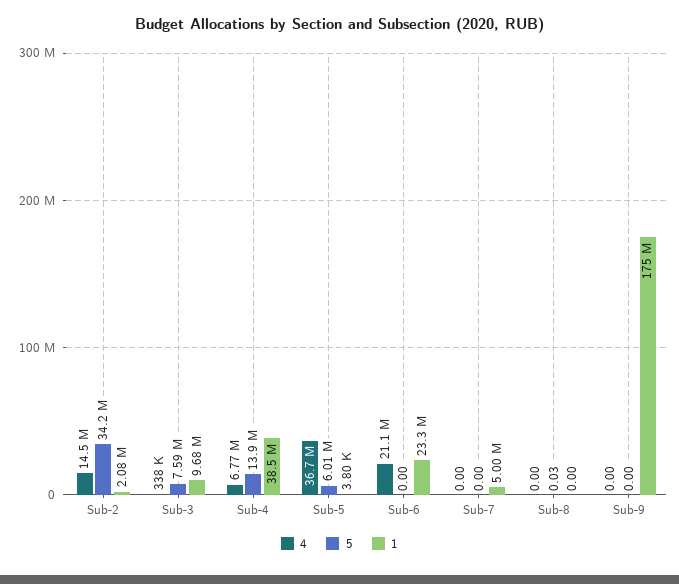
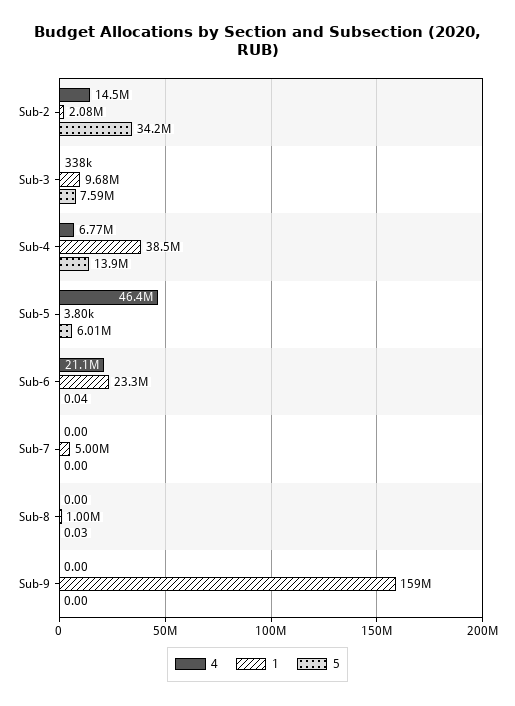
4, Sub-5: 36700000 -> 46400000
5, Sub-6: 0 -> 0.04
1, Sub-8: 0 -> 1000000
1, Sub-9: 175000000 -> 159000000

